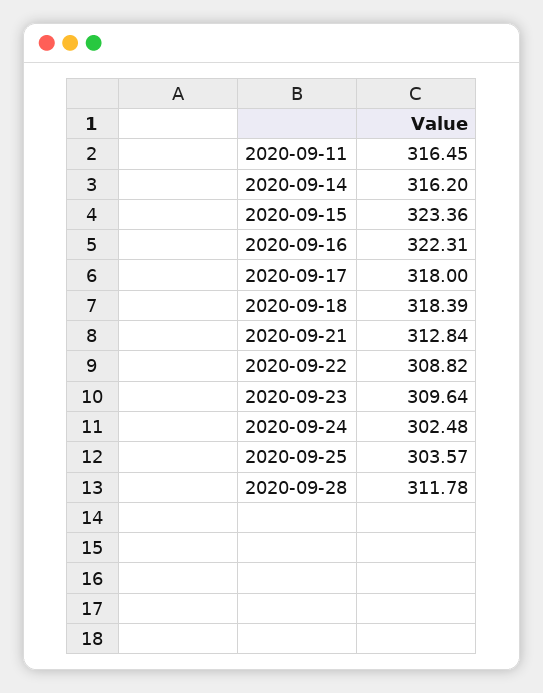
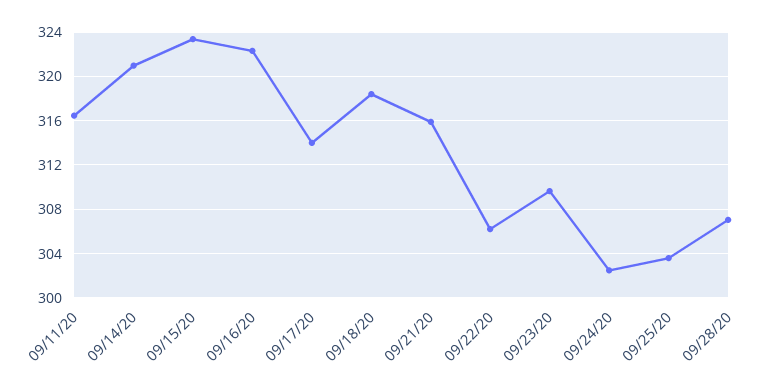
2020-09-14: 316.2 -> 321
2020-09-17: 318 -> 314
2020-09-21: 312.84 -> 316
2020-09-22: 308.82 -> 306
2020-09-28: 311.78 -> 307

